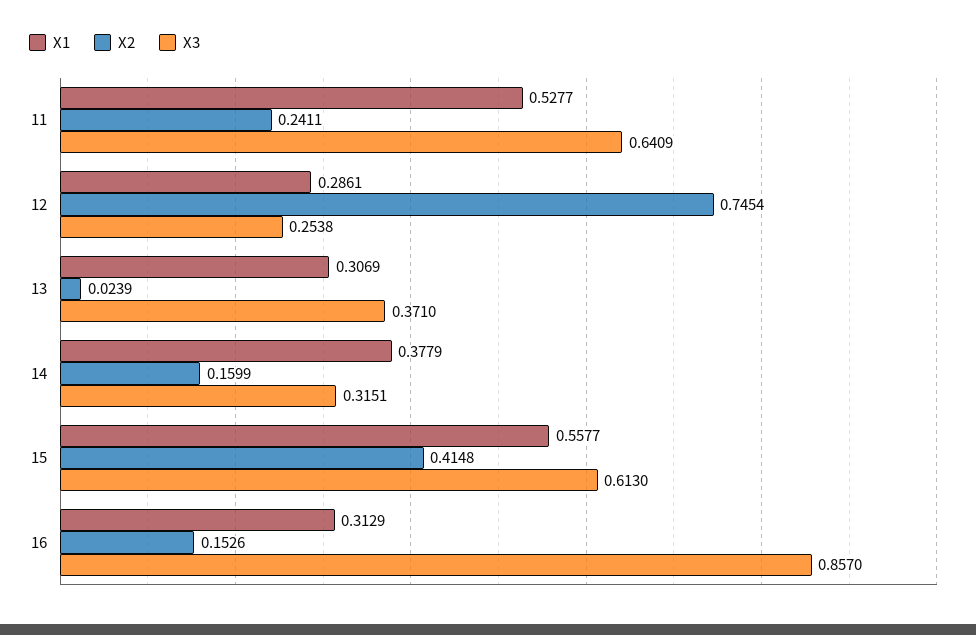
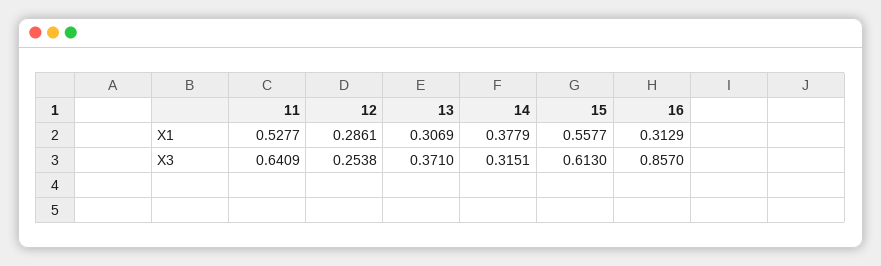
X2, 11: 0.2411 -> none
X2, 12: 0.7454 -> none
X2, 13: 0.0239 -> none
X2, 14: 0.1599 -> none
X2, 15: 0.4148 -> none
X2, 16: 0.1526 -> none

